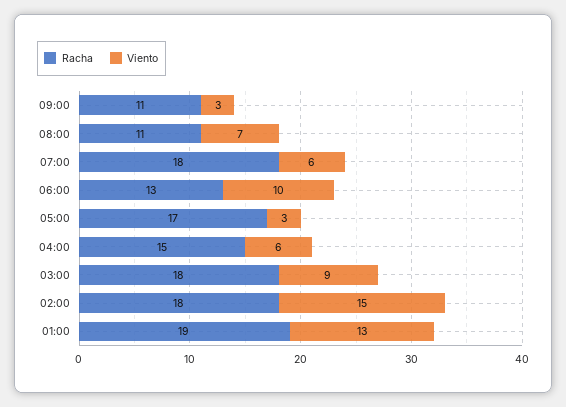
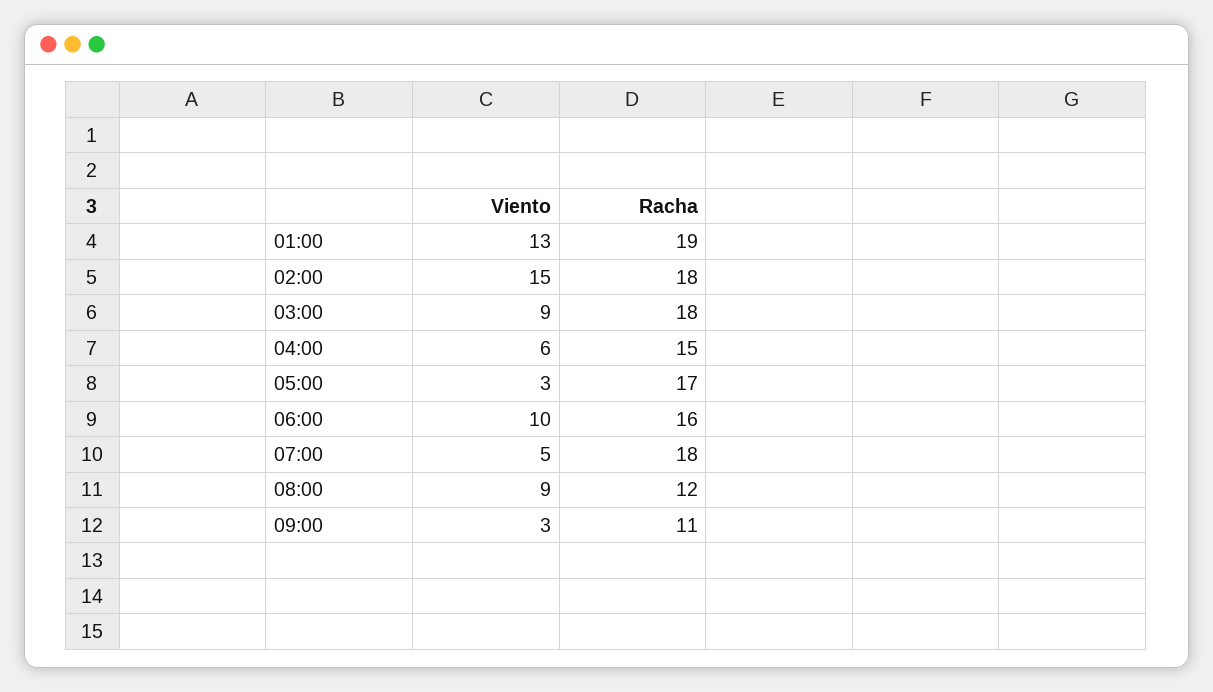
Racha, 08:00: 11 -> 12
Viento, 08:00: 7 -> 9
Viento, 07:00: 6 -> 5
Racha, 06:00: 13 -> 16

